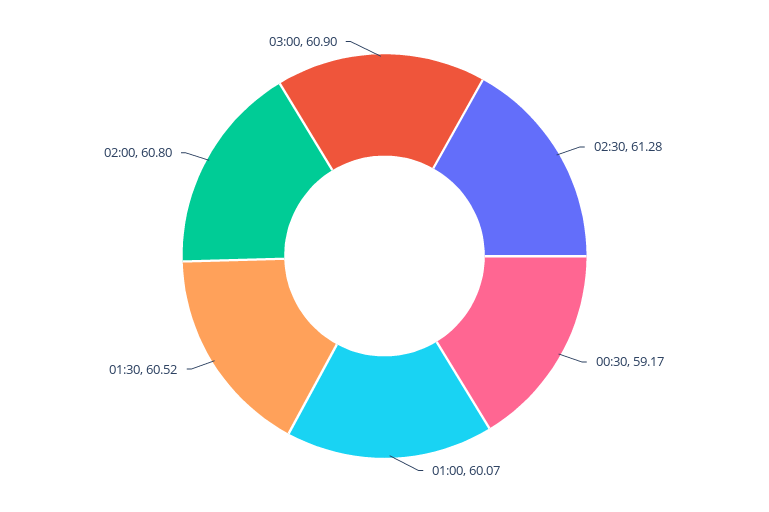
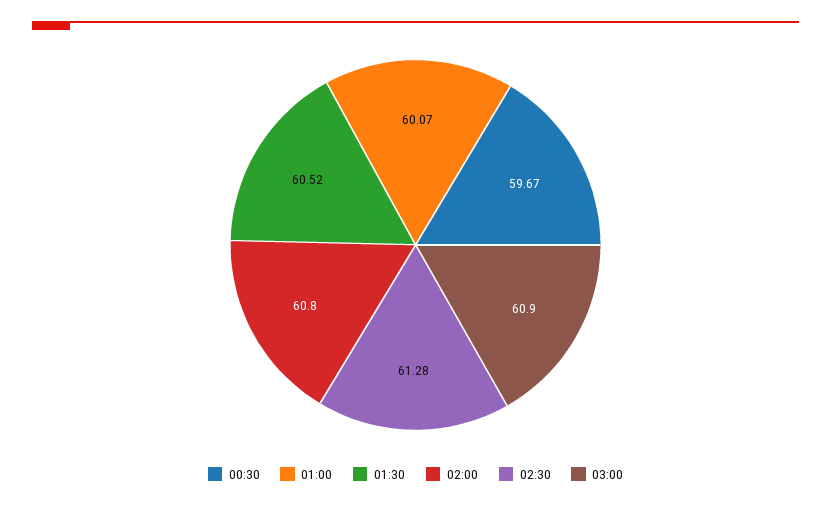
00:30: 59.17 -> 59.67

